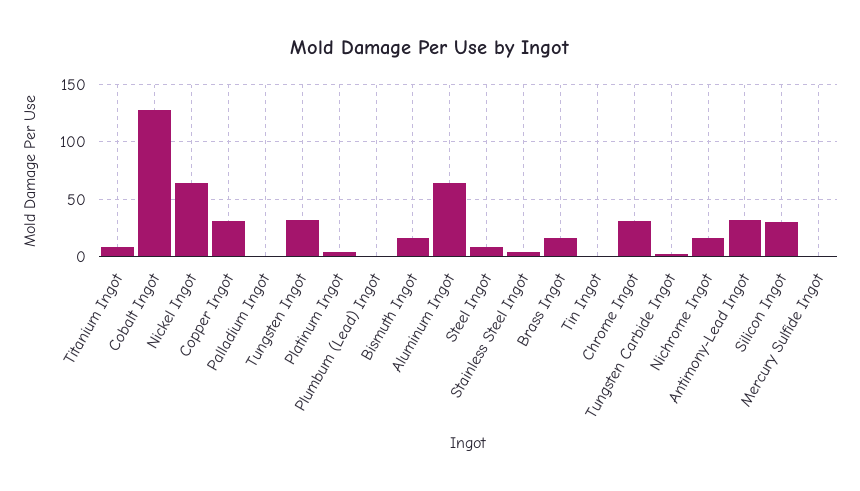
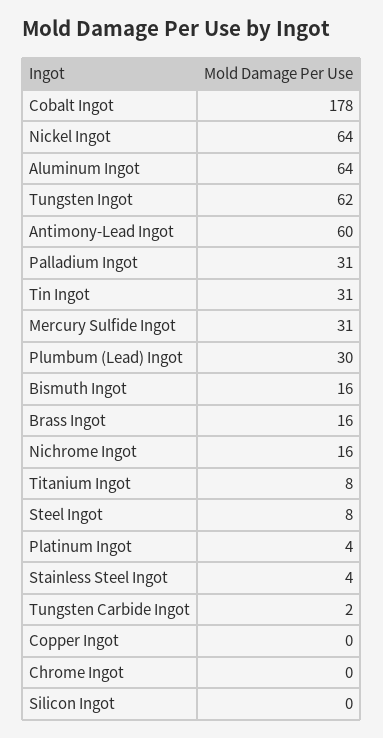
Cobalt Ingot: 130 -> 178
Copper Ingot: 30 -> 0
Palladium Ingot: 0 -> 31
Tungsten Ingot: 30 -> 62
Plumbum (Lead) Ingot: 0 -> 30
Tin Ingot: 0 -> 31
Chrome Ingot: 30 -> 0
Antimony-Lead Ingot: 30 -> 60
Silicon Ingot: 30 -> 0
Mercury Sulfide Ingot: 0 -> 31

